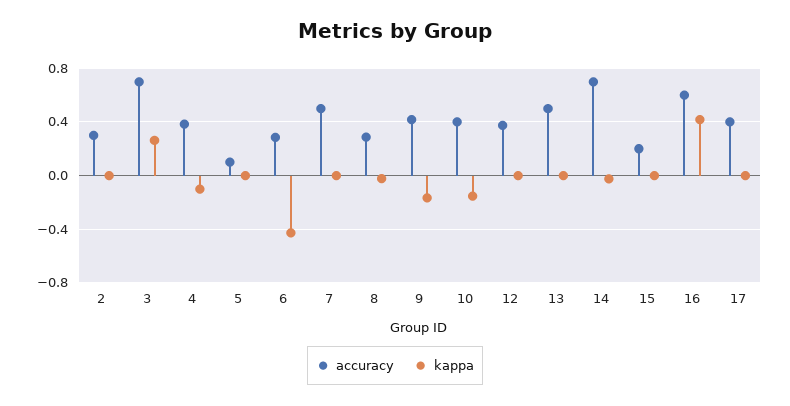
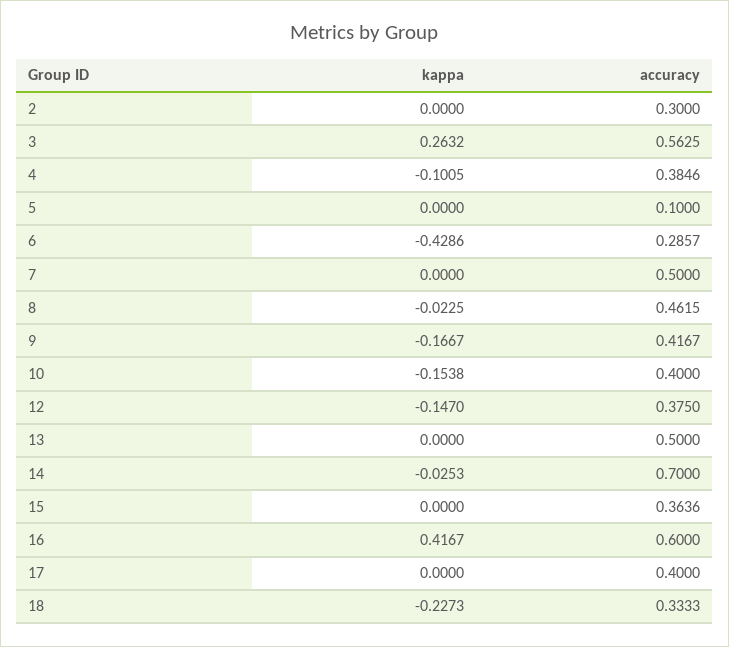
accuracy, 3: 0.7 -> 0.5625
accuracy, 8: 0.3 -> 0.4615
kappa, 12: 0 -> -0.147
accuracy, 15: 0.2 -> 0.3636
kappa, 18: none -> -0.2273
accuracy, 18: none -> 0.3333

